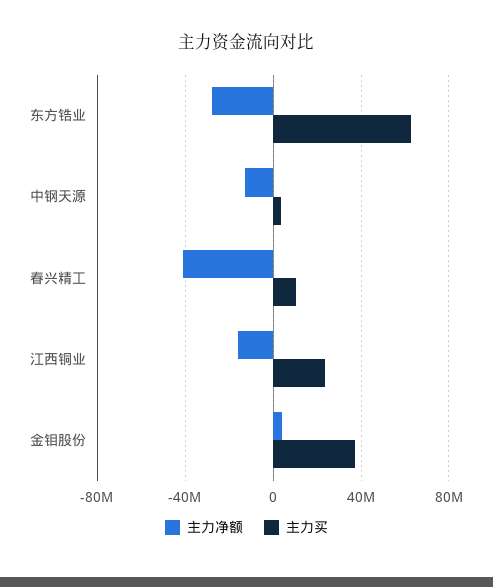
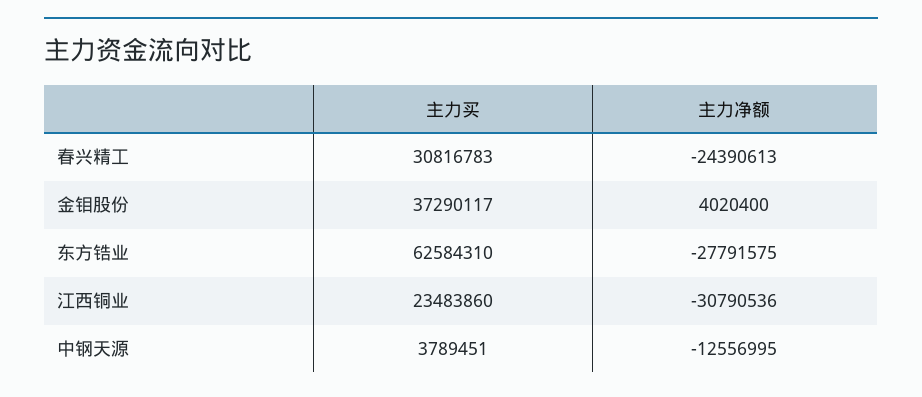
主力净额, 春兴精工: -40000000 -> -24390613
主力买, 春兴精工: 10000000 -> 30816783
主力净额, 江西铜业: -15000000 -> -30790536

